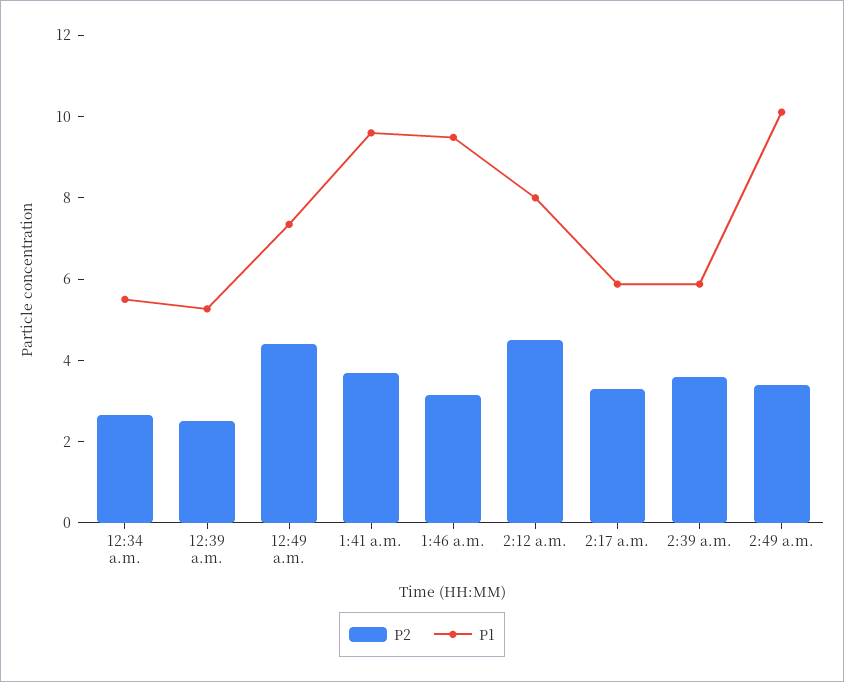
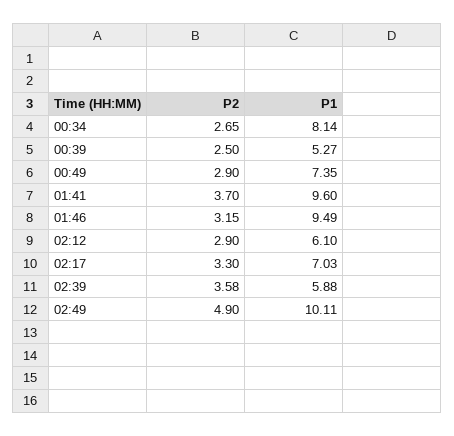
P1, 12:34 a.m.: 5.5 -> 8.14
P2, 12:49 a.m.: 4.5 -> 2.9
P2, 2:12 a.m.: 4.5 -> 2.9
P1, 2:12 a.m.: 8 -> 6.1
P1, 2:17 a.m.: 6 -> 7.03
P2, 2:49 a.m.: 3.5 -> 4.9

